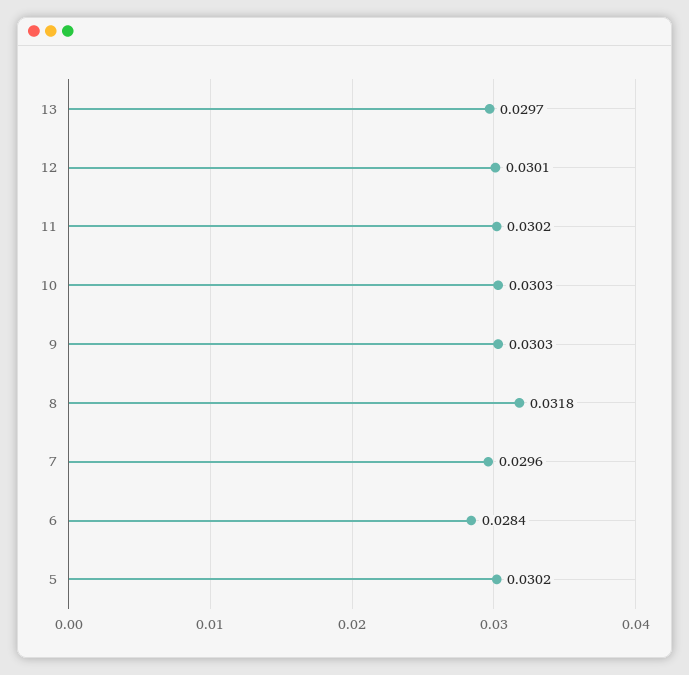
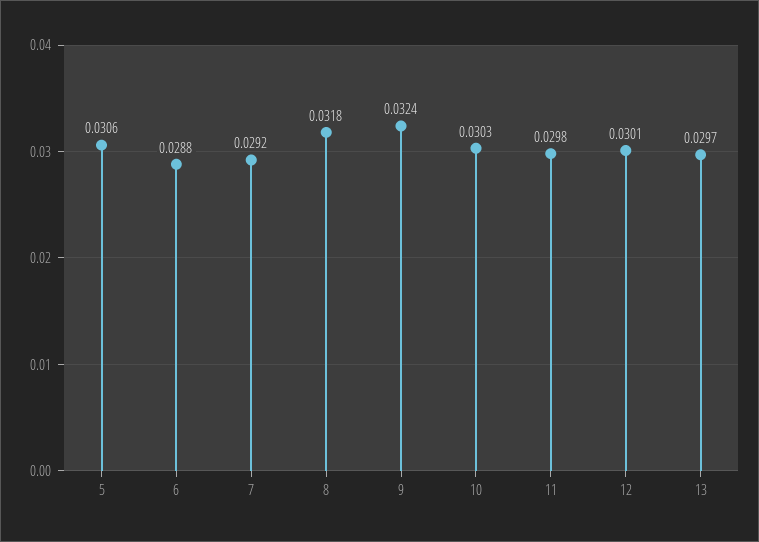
11: 0.0302 -> 0.0298
9: 0.0303 -> 0.0324
7: 0.0296 -> 0.0292
6: 0.0284 -> 0.0288
5: 0.0302 -> 0.0306

